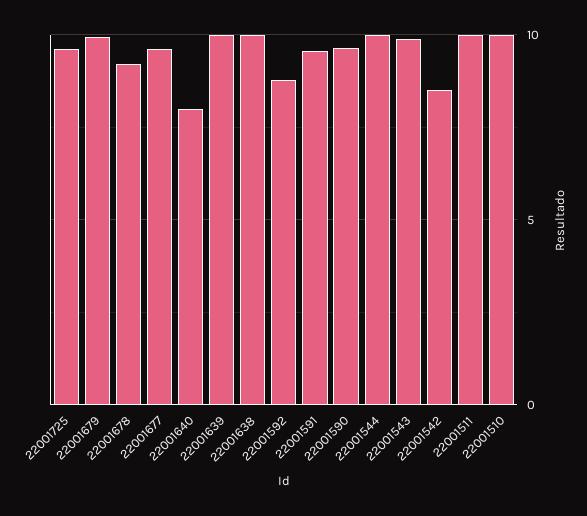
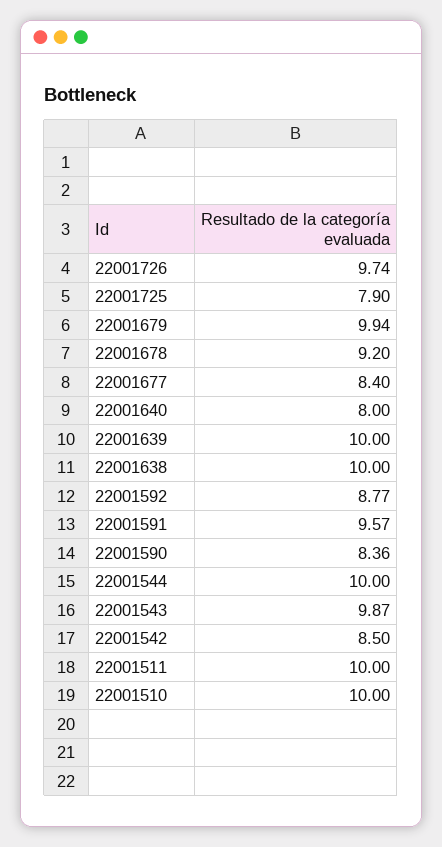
22001725: 9.5 -> 7.9
22001677: 9.5 -> 8.4
22001590: 9.5 -> 8.36
22001726: none -> 9.74

